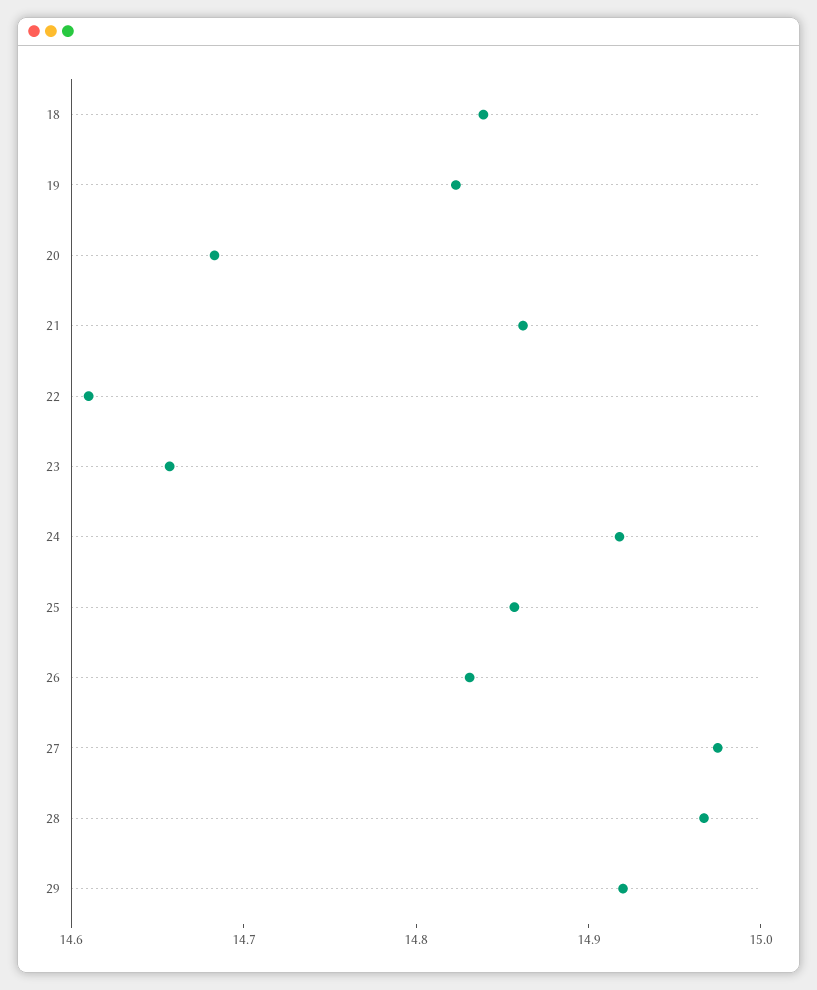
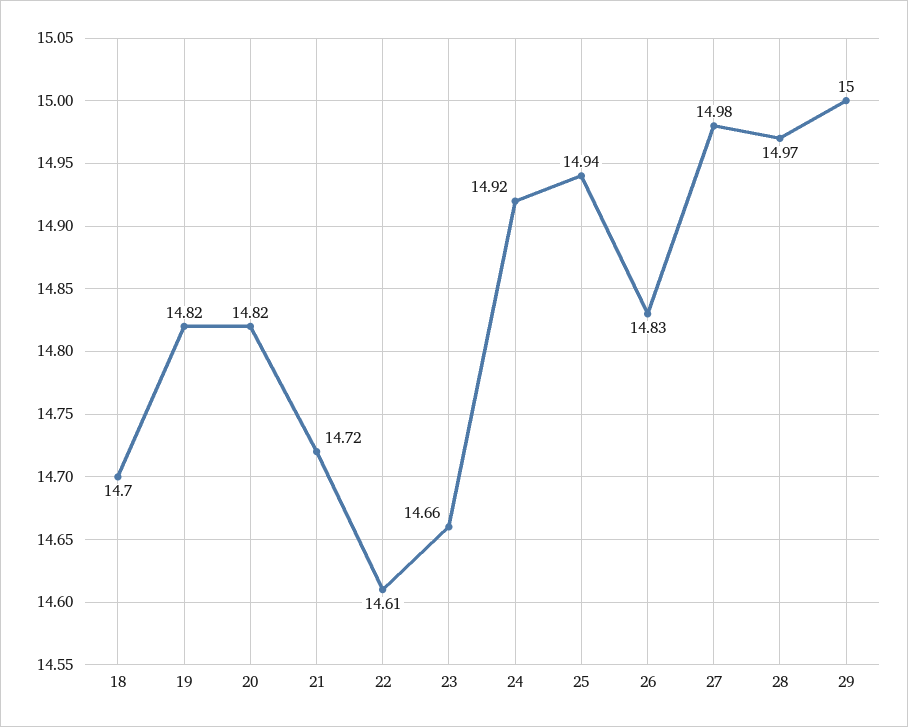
18: 14.84 -> 14.7
20: 14.68 -> 14.82
21: 14.86 -> 14.72
25: 14.86 -> 14.94
29: 14.92 -> 15

